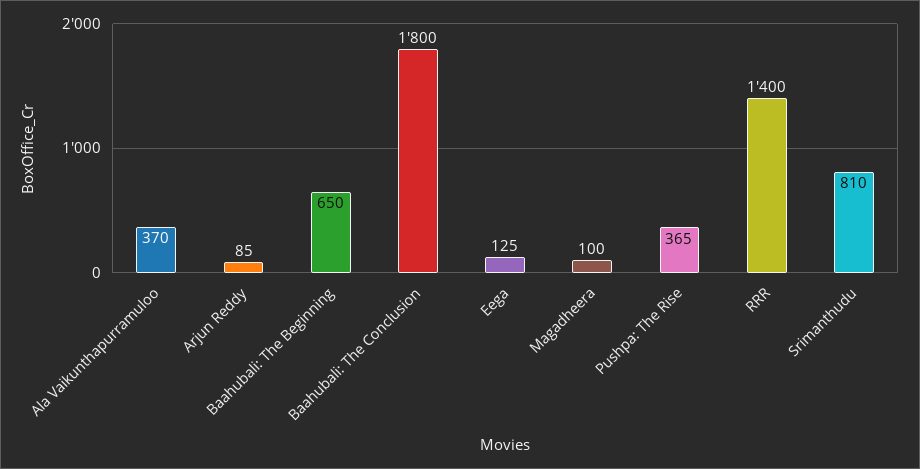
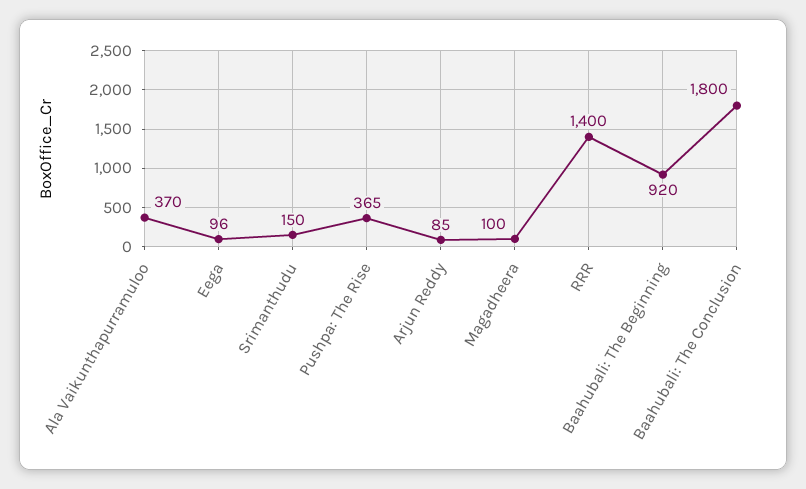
Baahubali: The Beginning: 650 -> 920
Eega: 125 -> 96
Srimanthudu: 810 -> 150

